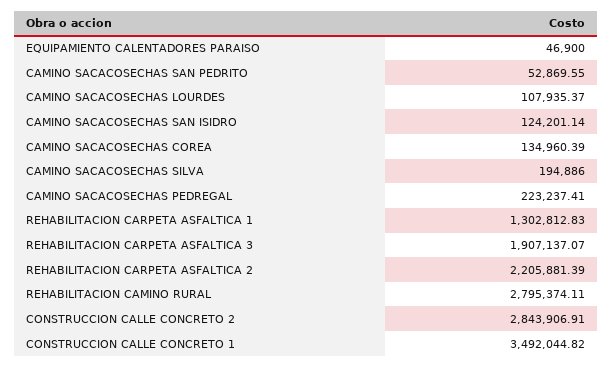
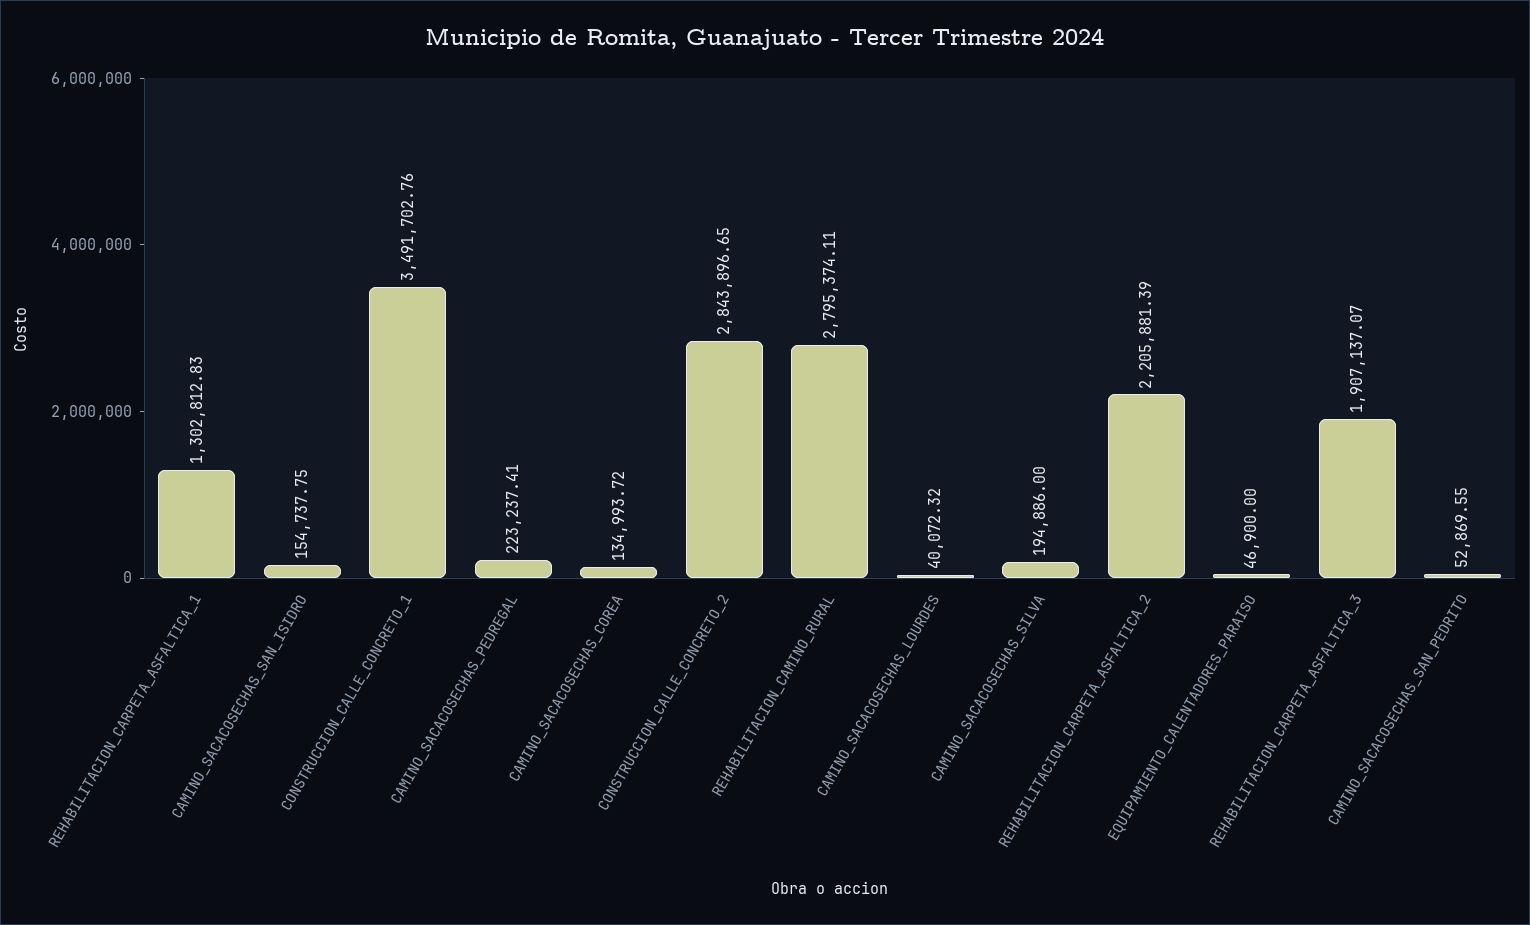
CAMINO SACACOSECHAS LOURDES: 107935.37 -> 40072.32
CAMINO SACACOSECHAS SAN ISIDRO: 124201.14 -> 154737.75
CAMINO SACACOSECHAS COREA: 134960.39 -> 134993.72
CONSTRUCCION CALLE CONCRETO 2: 2843906.91 -> 2843896.65
CONSTRUCCION CALLE CONCRETO 1: 3492044.82 -> 3491702.76

